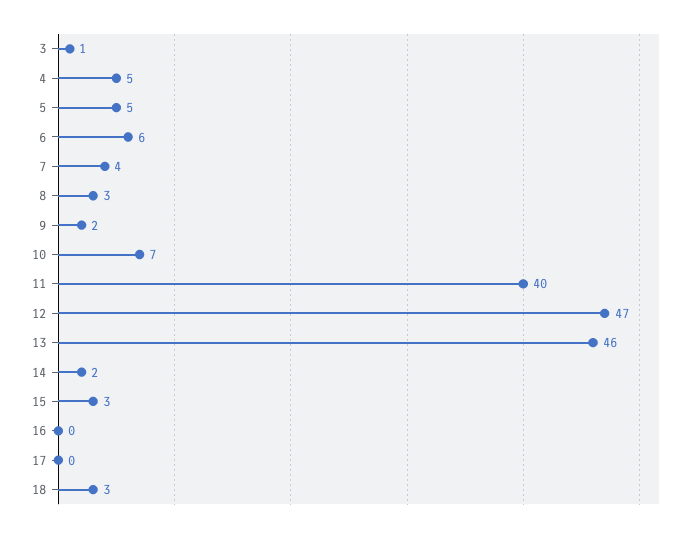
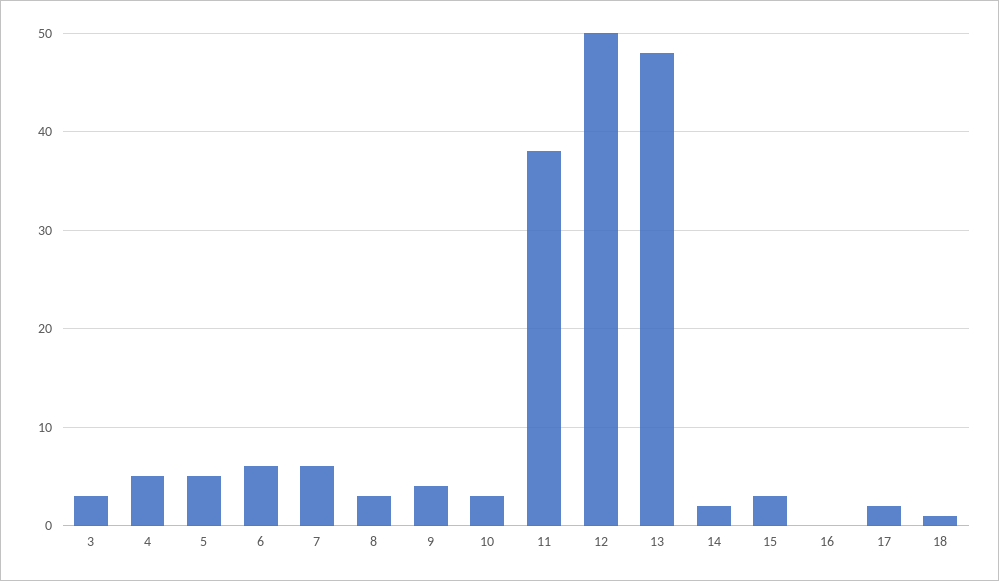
3: 1 -> 3
7: 4 -> 6
9: 2 -> 4
10: 7 -> 3
11: 40 -> 38
12: 47 -> 50
13: 46 -> 48
17: 0 -> 2
18: 3 -> 1

